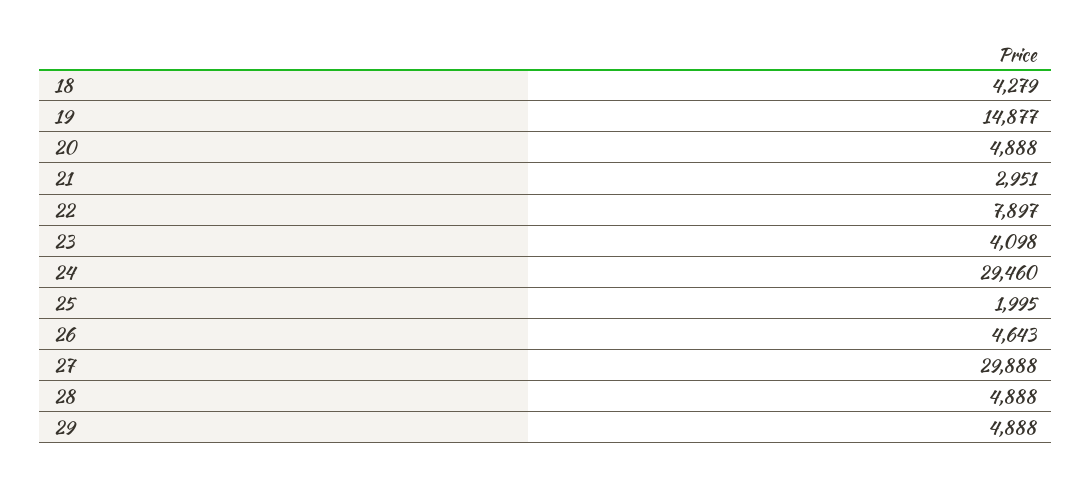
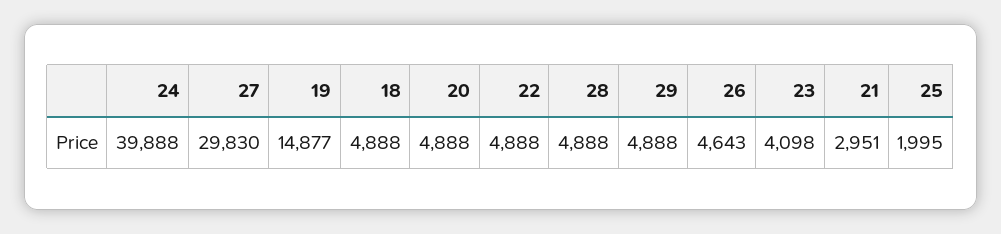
18: 4279 -> 4888
22: 7897 -> 4888
24: 29460 -> 39888
27: 29888 -> 29830

